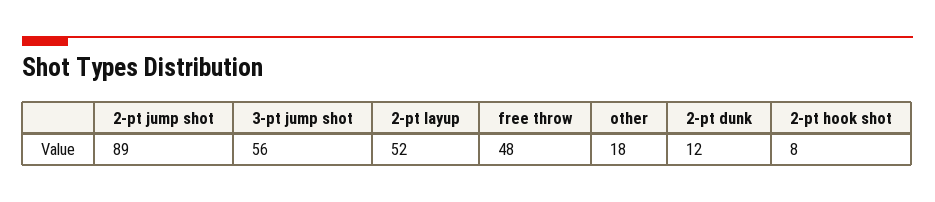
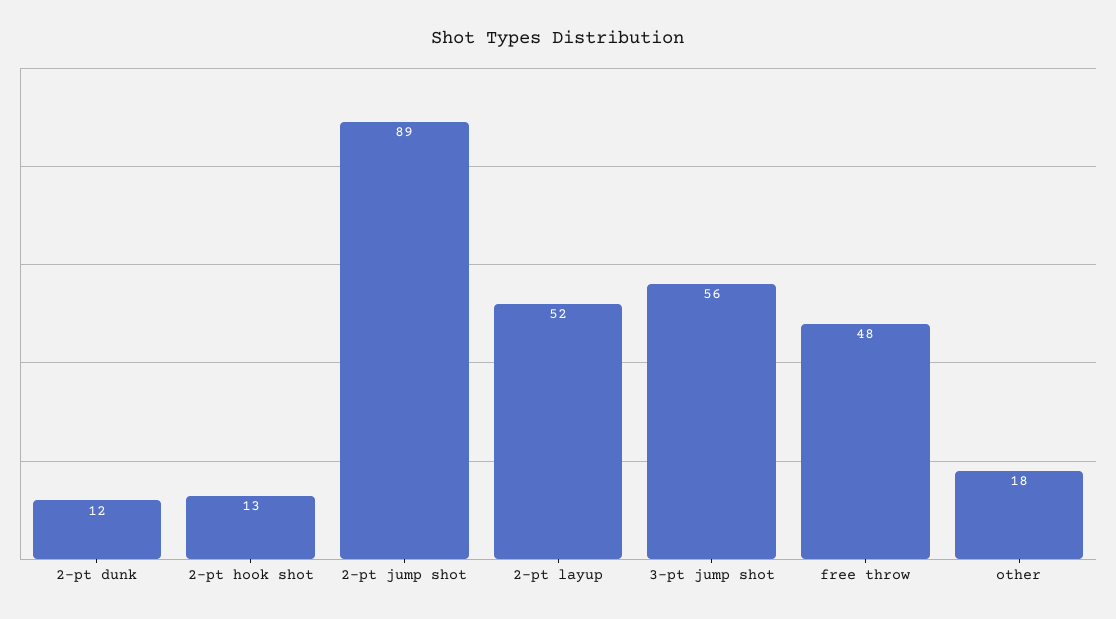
2-pt hook shot: 8 -> 13

